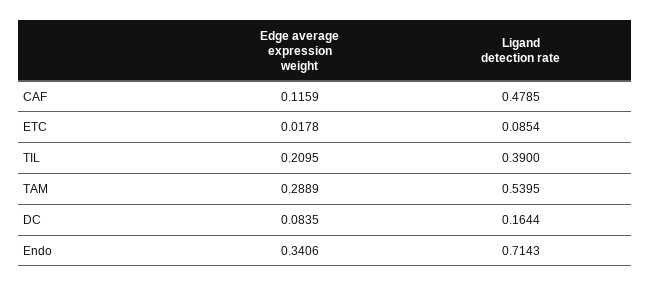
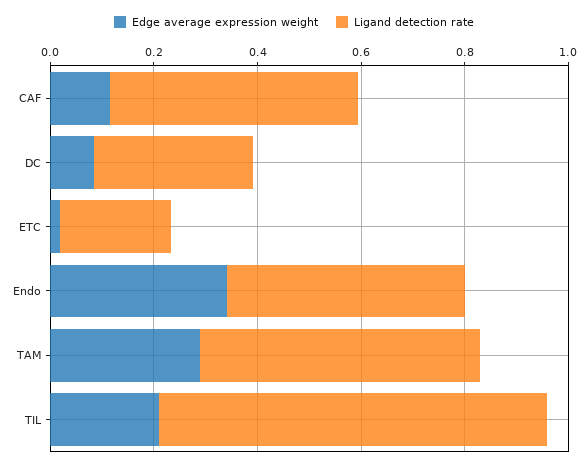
Ligand detection rate, ETC: 0.0854 -> 0.2
Ligand detection rate, TIL: 0.39 -> 0.75
Ligand detection rate, DC: 0.1644 -> 0.3
Ligand detection rate, Endo: 0.7143 -> 0.45

